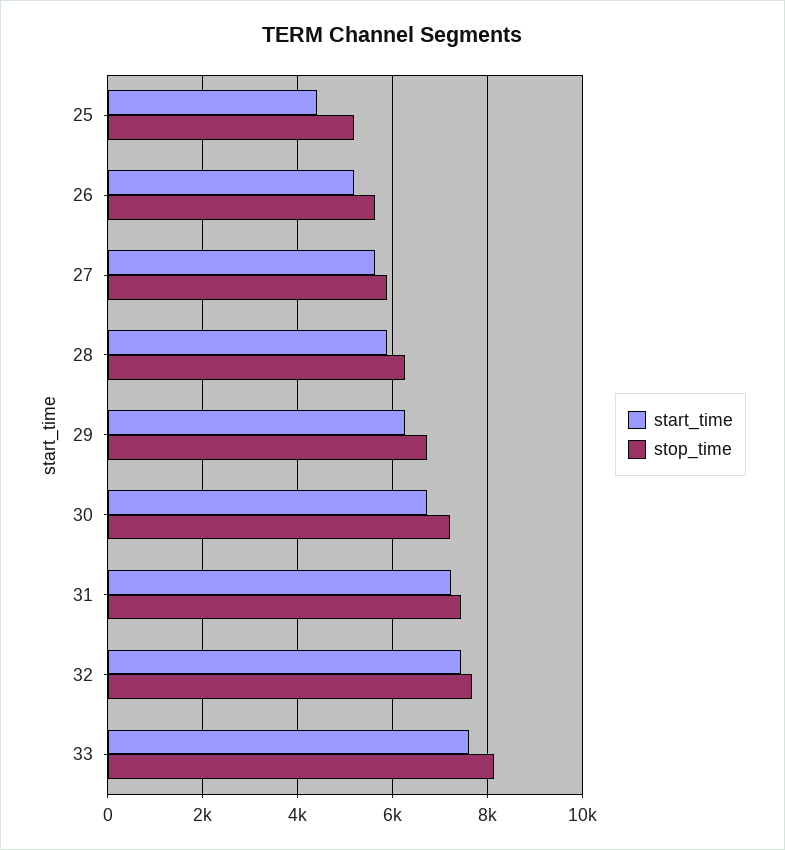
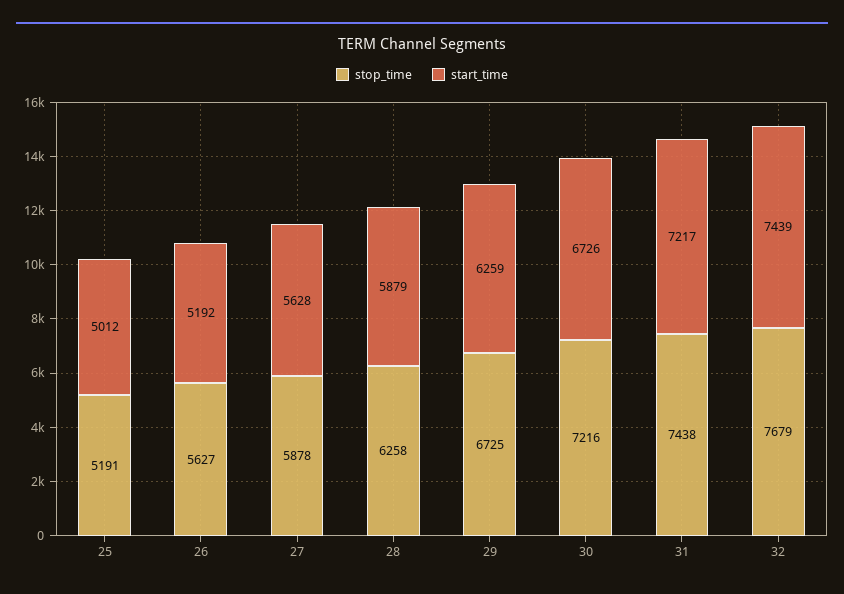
start_time, 25: 4400 -> 5012
start_time, 33: 7600 -> none
stop_time, 33: 8200 -> none

